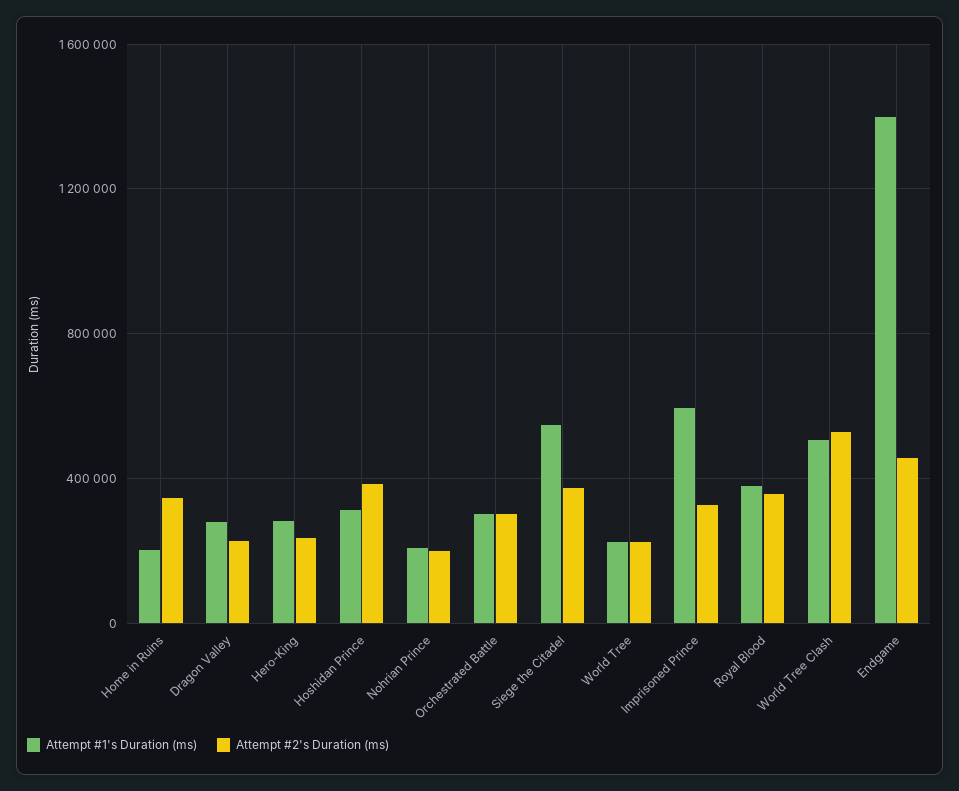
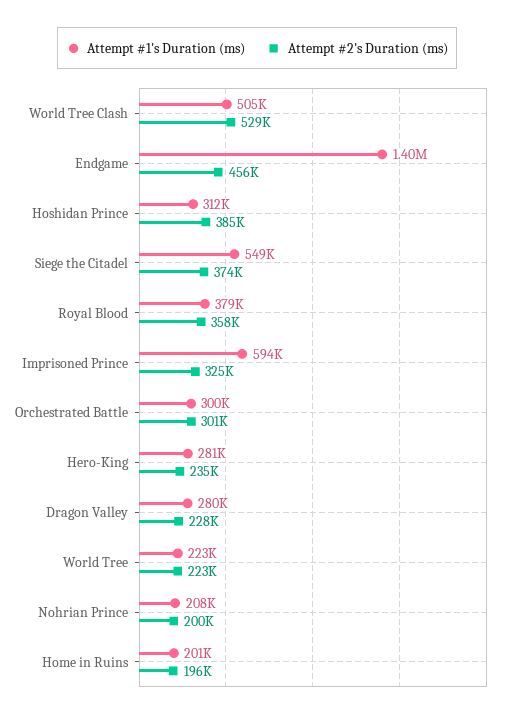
Attempt #2's Duration (ms), Home in Ruins: 350000 -> 196000

